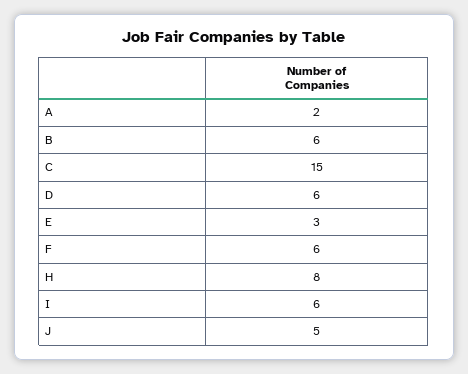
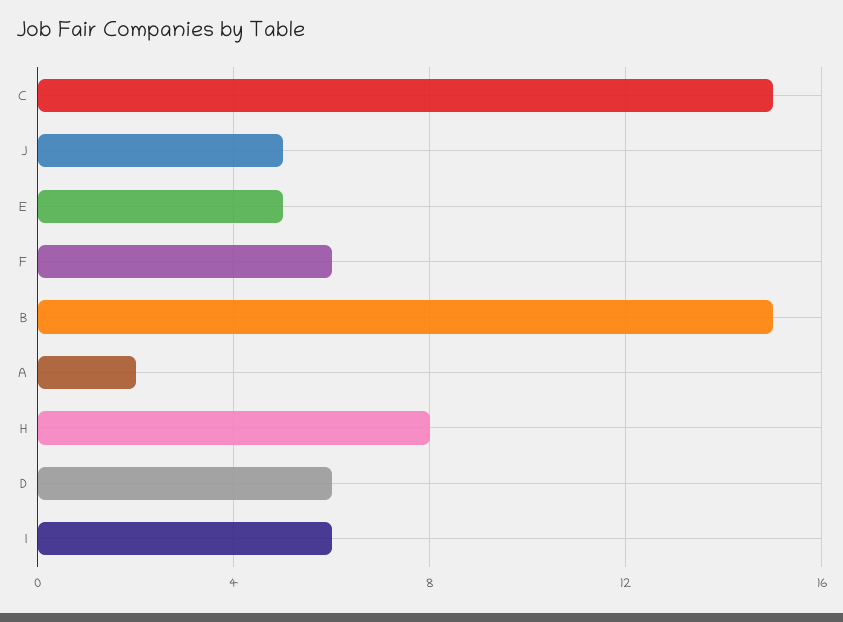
B: 6 -> 15
E: 3 -> 5

